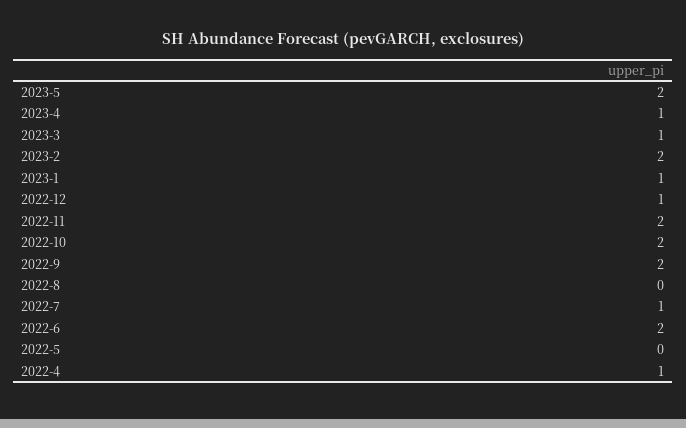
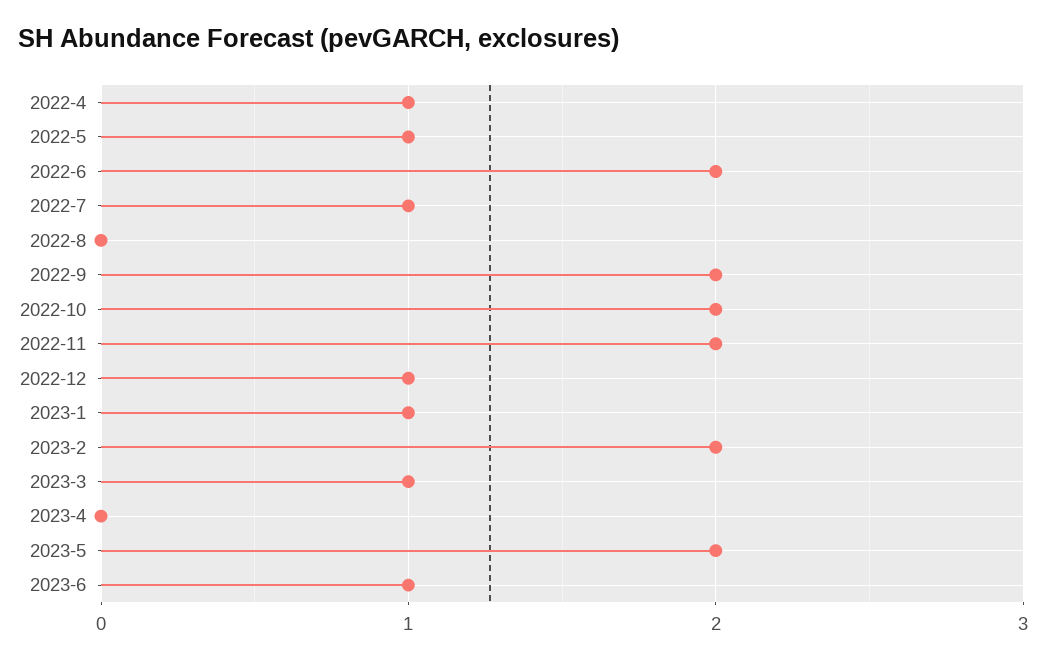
2023-4: 1 -> 0
2022-5: 0 -> 1
2023-6: none -> 1

